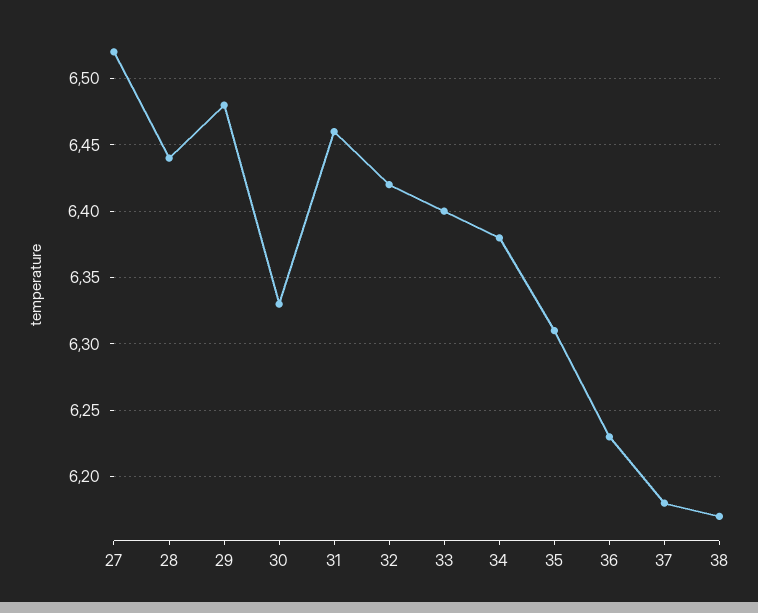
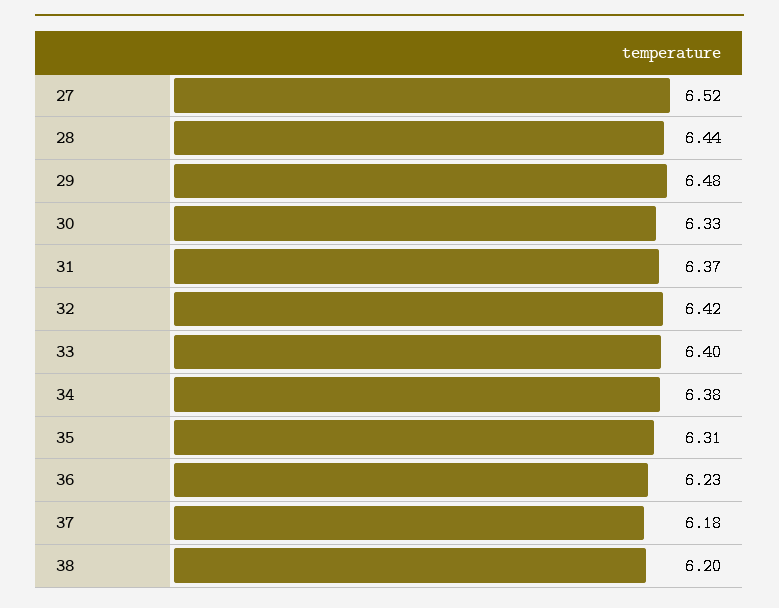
31: 6.46 -> 6.37
38: 6.17 -> 6.2

